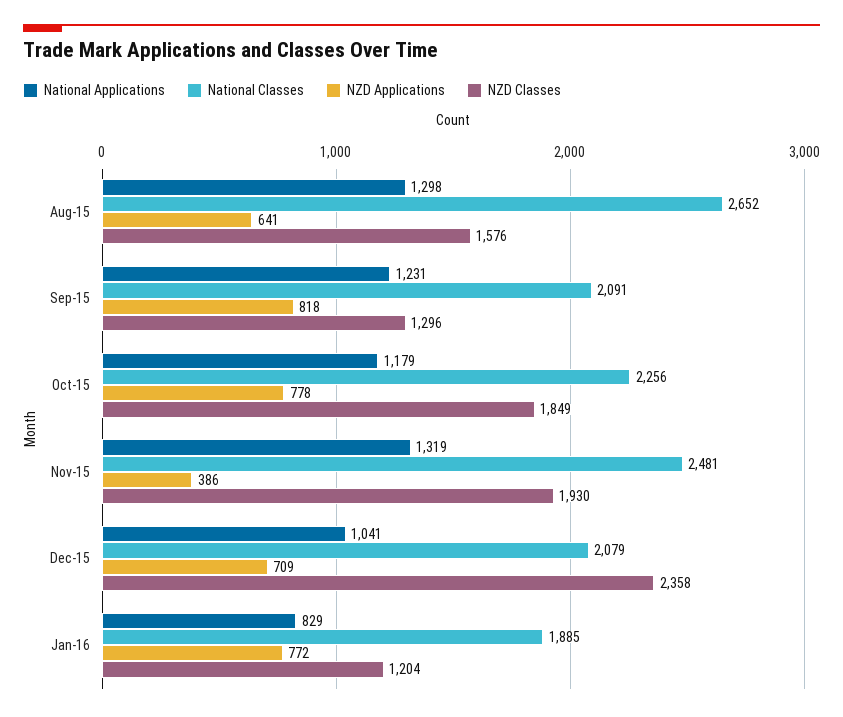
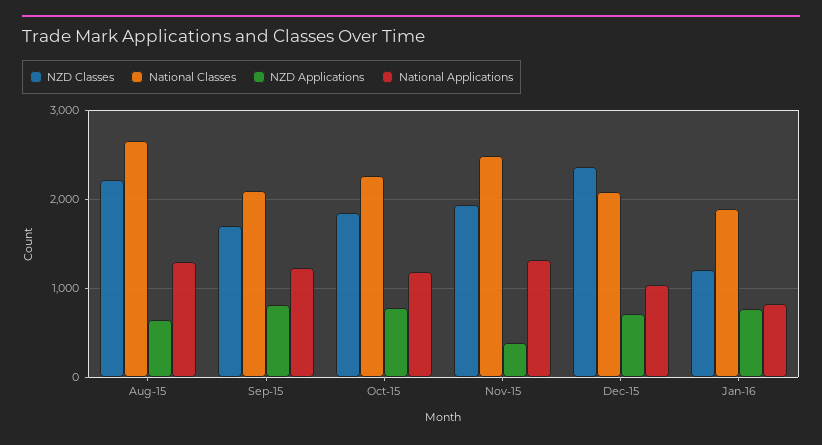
NZD Classes, Aug-15: 1576 -> 2200
NZD Classes, Sep-15: 1296 -> 1700

